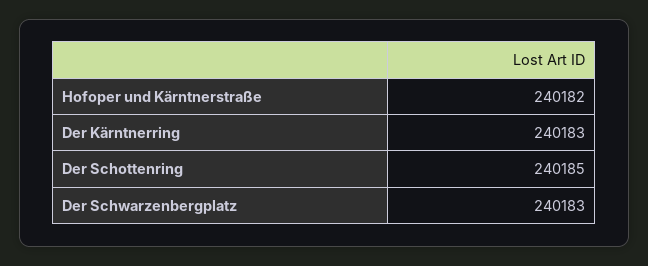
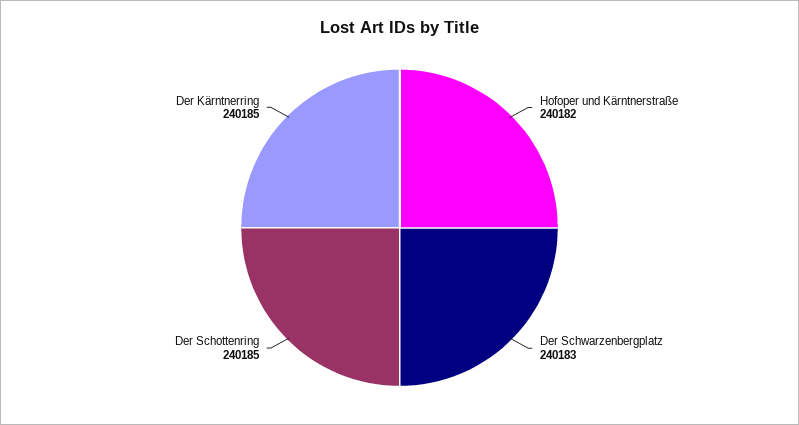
Der Kärntnerring: 240183 -> 240185

